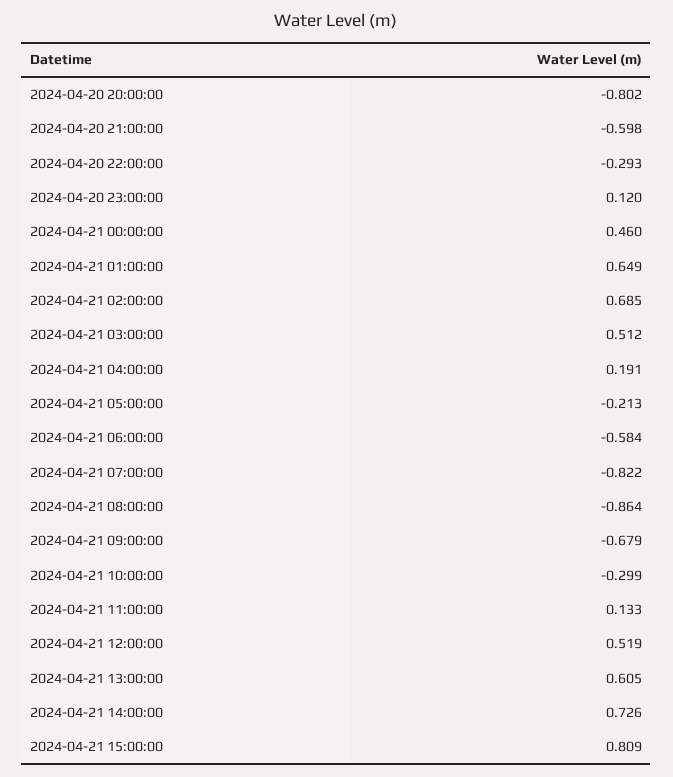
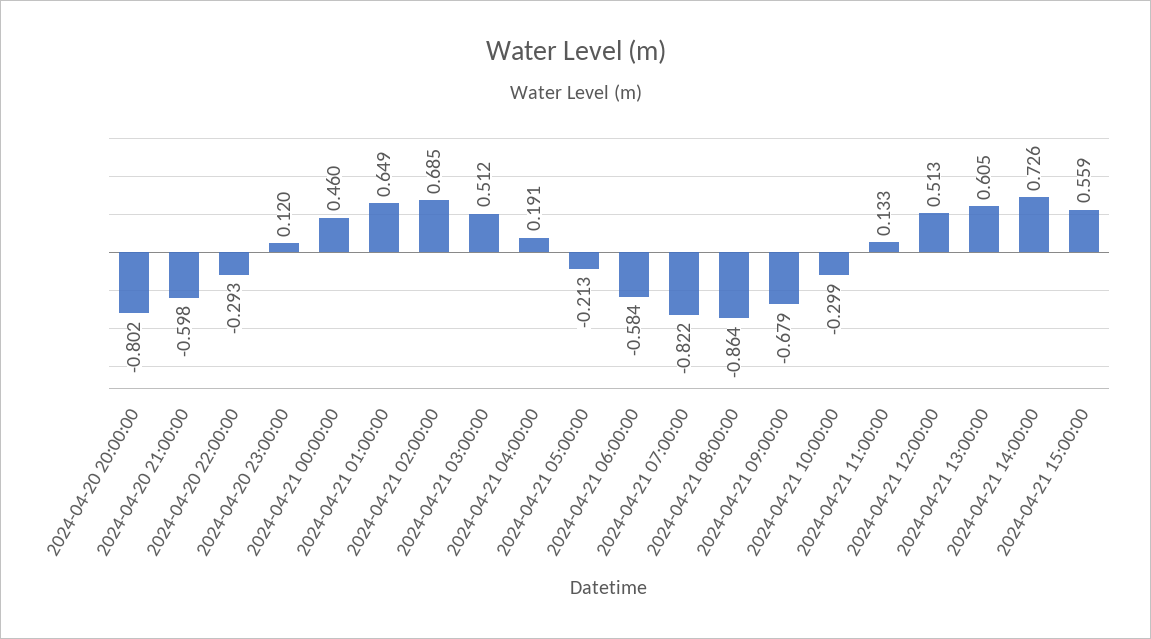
2024-04-21 12:00:00: 0.519 -> 0.513
2024-04-21 15:00:00: 0.809 -> 0.559

